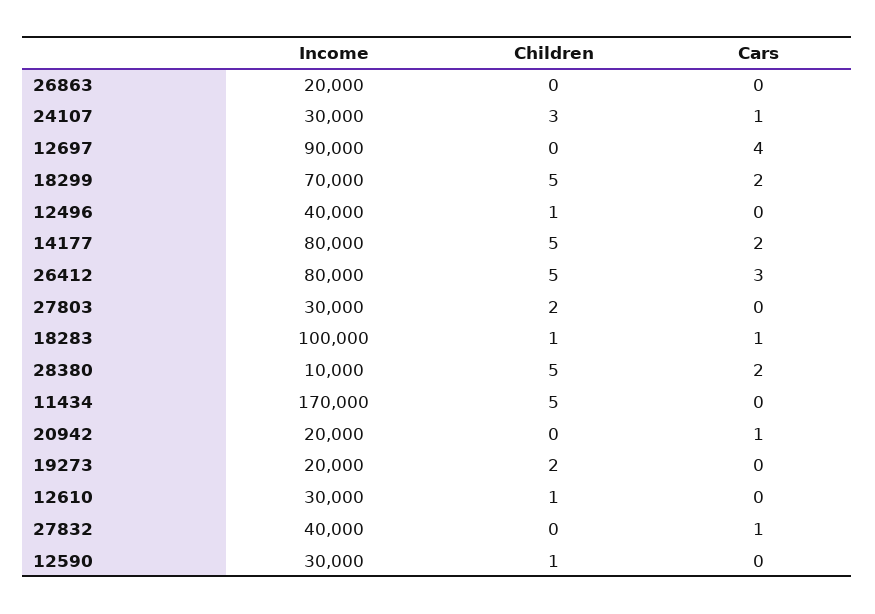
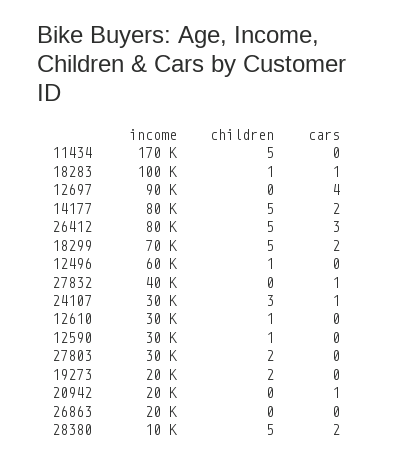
Income, 12496: 40000 -> 60000

